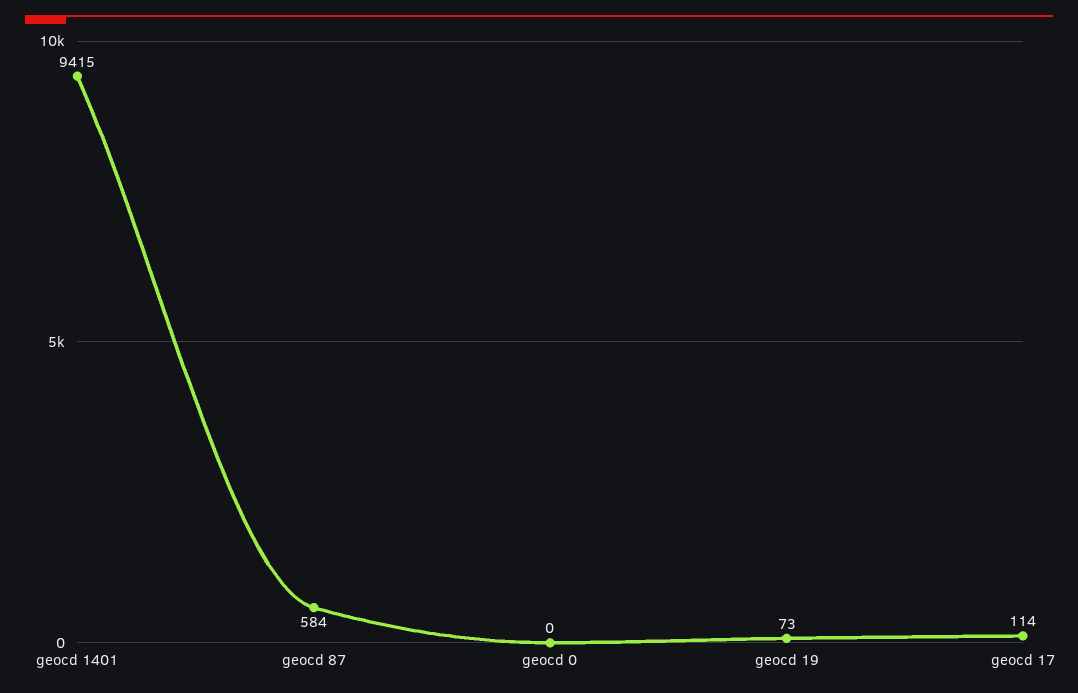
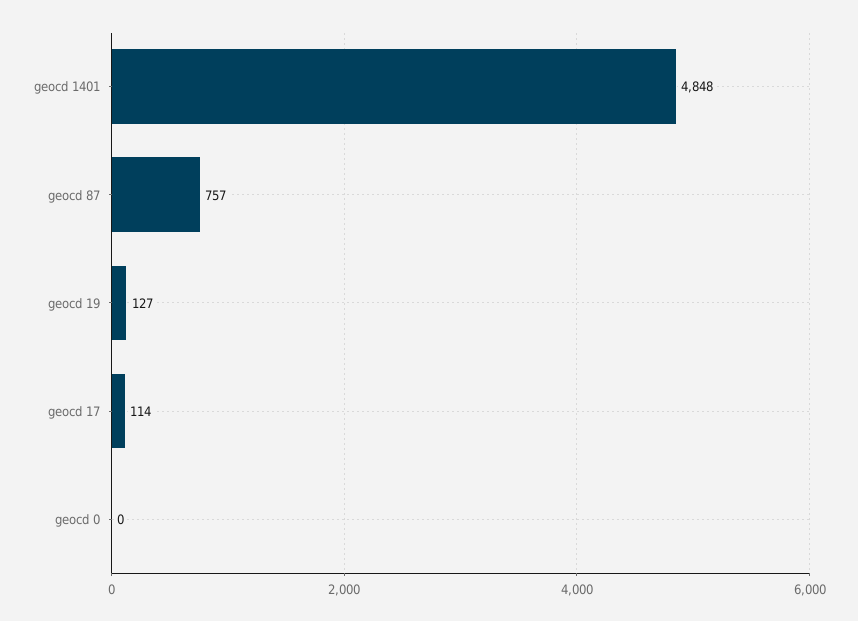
geocd 1401: 9415 -> 4848
geocd 87: 584 -> 757
geocd 19: 73 -> 127

